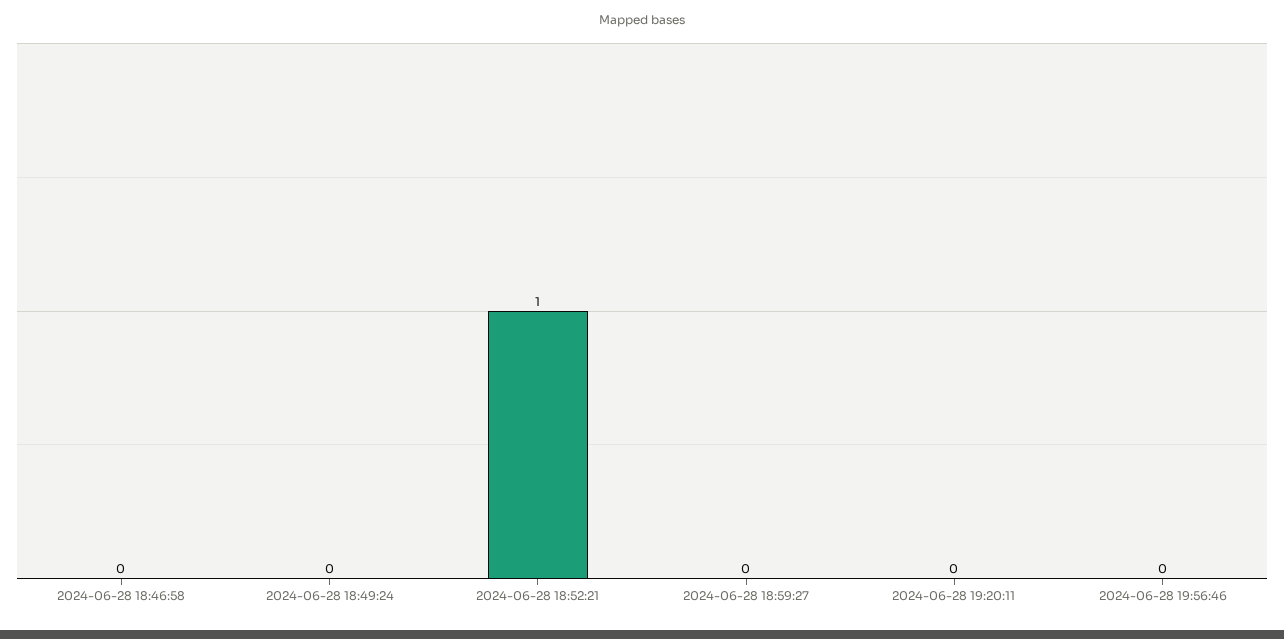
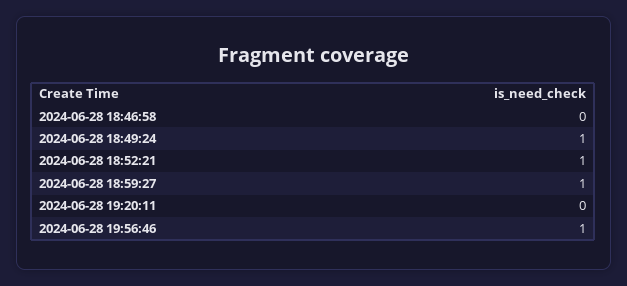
2024-06-28 18:49:24: 0 -> 1
2024-06-28 18:59:27: 0 -> 1
2024-06-28 19:56:46: 0 -> 1

